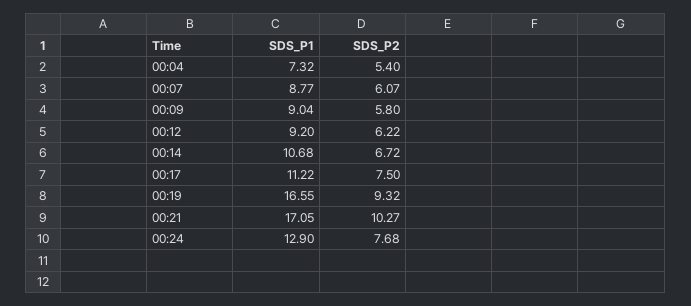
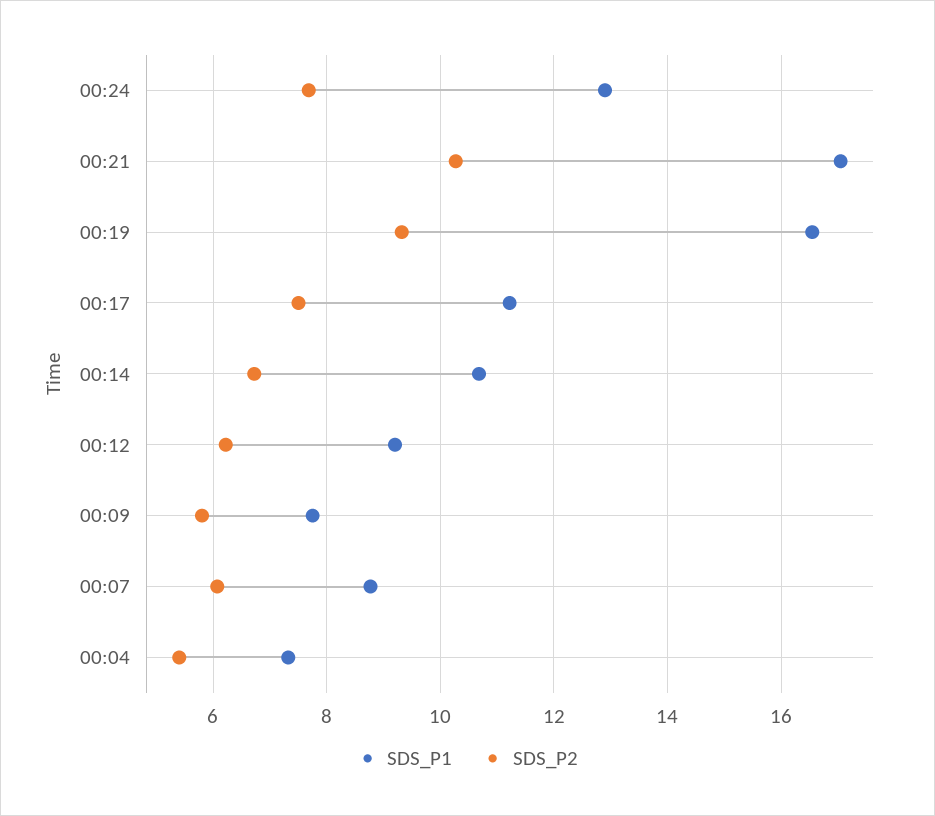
SDS_P1, 00:09: 9.04 -> 7.8

